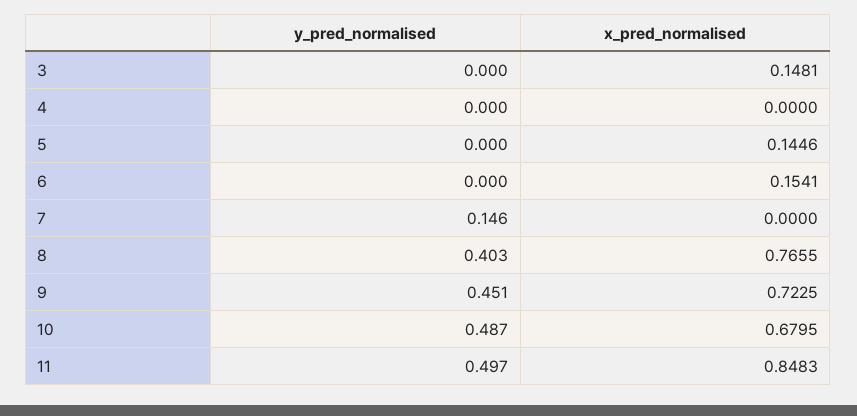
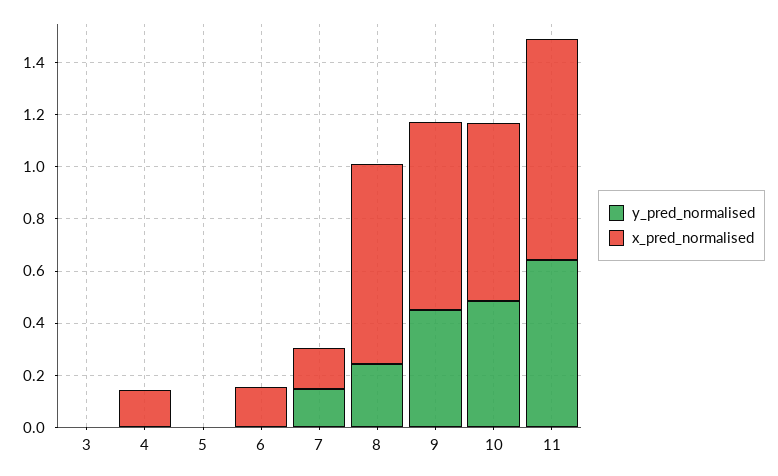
x_pred_normalised, 3: 0.1481 -> 0
x_pred_normalised, 4: 0 -> 0.15
x_pred_normalised, 5: 0.1446 -> 0
x_pred_normalised, 7: 0 -> 0.15
y_pred_normalised, 8: 0.403 -> 0.25
y_pred_normalised, 11: 0.497 -> 0.65

